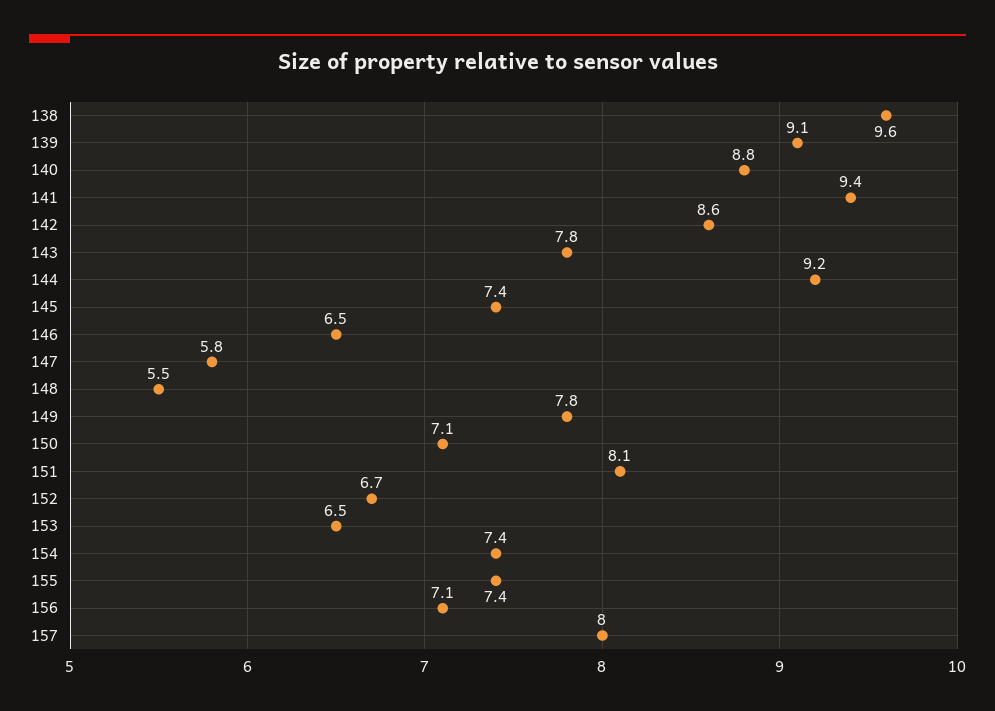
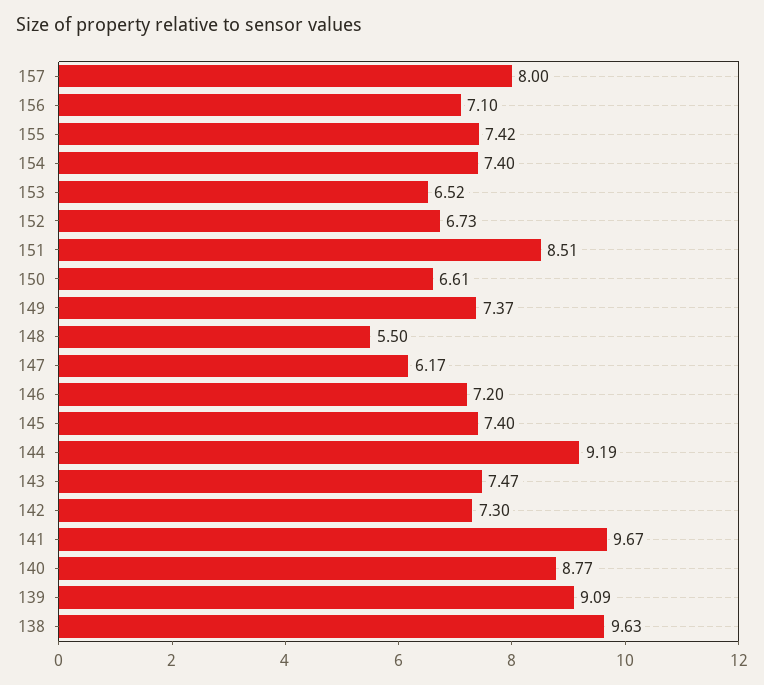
141: 9.4 -> 9.67
142: 8.6 -> 7.3
143: 7.8 -> 7.47
146: 6.5 -> 7.2
147: 5.8 -> 6.17
149: 7.8 -> 7.37
150: 7.1 -> 6.61
151: 8.1 -> 8.51

